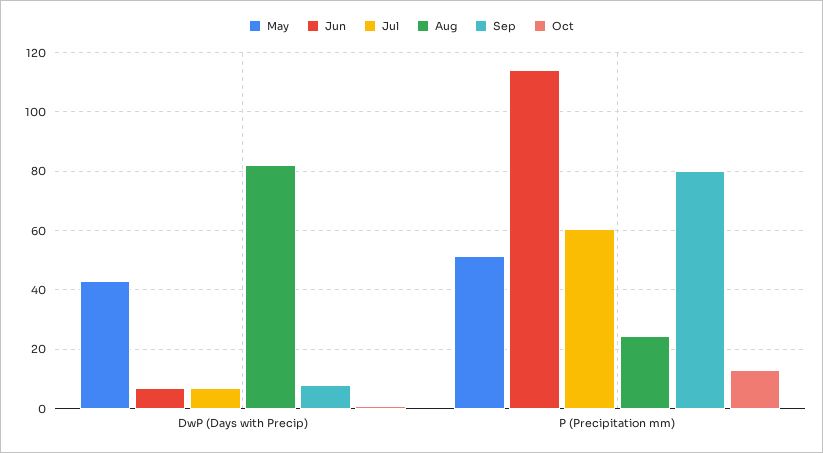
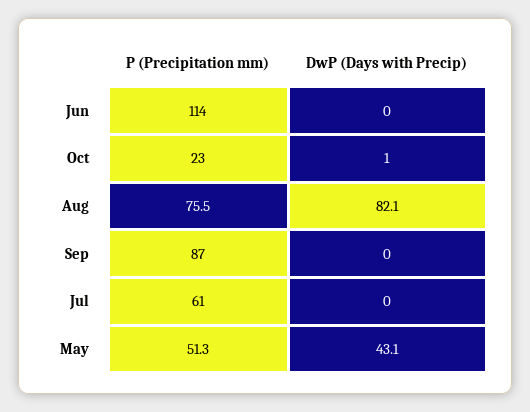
Jun, DwP (Days with Precip): 7.5 -> 0
Jul, DwP (Days with Precip): 7.5 -> 0
Sep, DwP (Days with Precip): 7.5 -> 0
Aug, P (Precipitation mm): 25 -> 75.5
Sep, P (Precipitation mm): 80 -> 87
Oct, P (Precipitation mm): 12.5 -> 23

